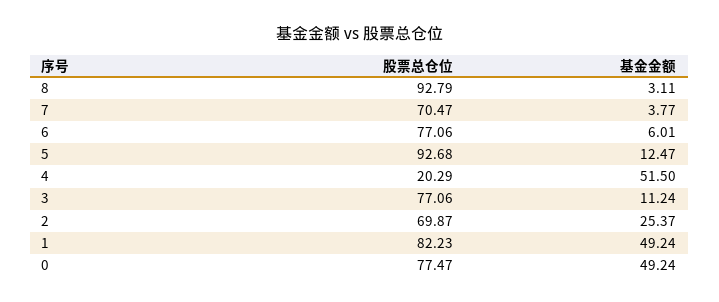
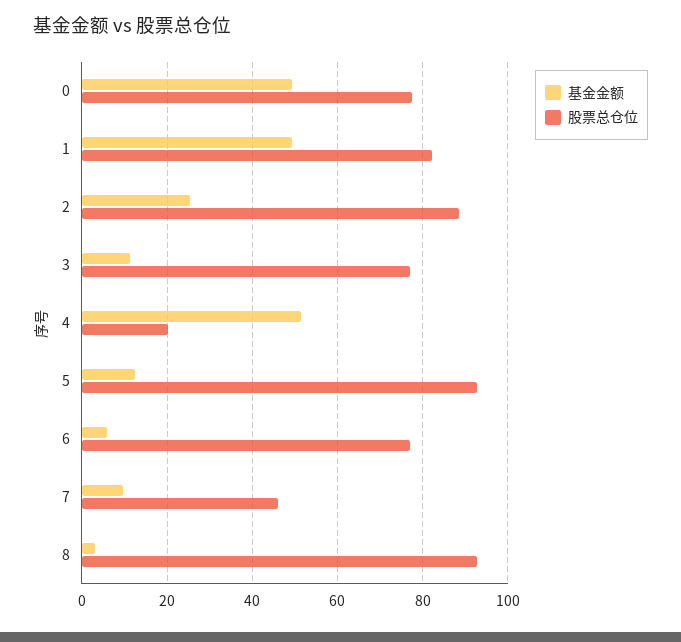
股票总仓位, 7: 70.47 -> 46
基金金额, 7: 3.77 -> 10
股票总仓位, 2: 69.87 -> 88

